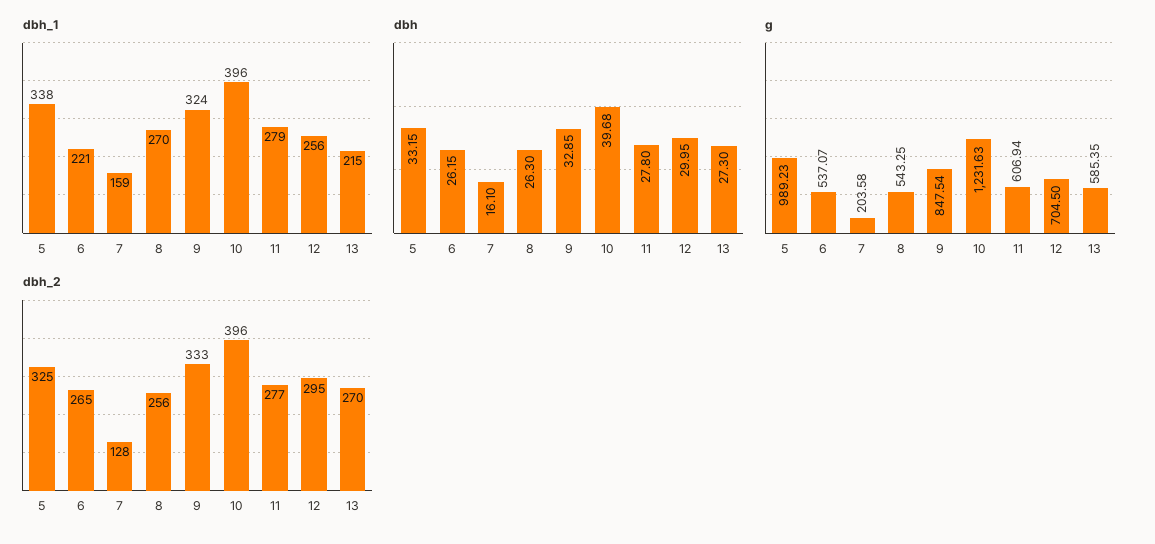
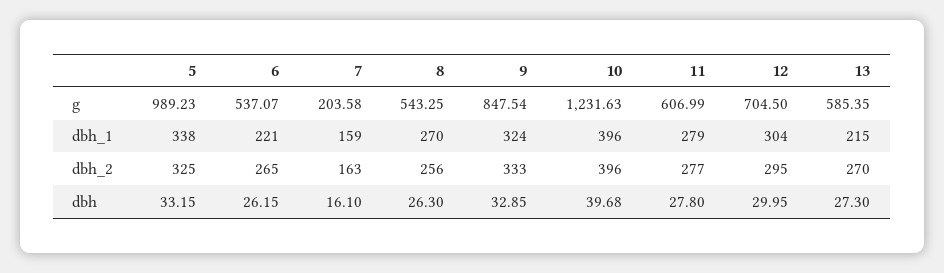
dbh_1, 12: 256 -> 304
g, 11: 606.94 -> 606.99
dbh_2, 7: 128 -> 163

